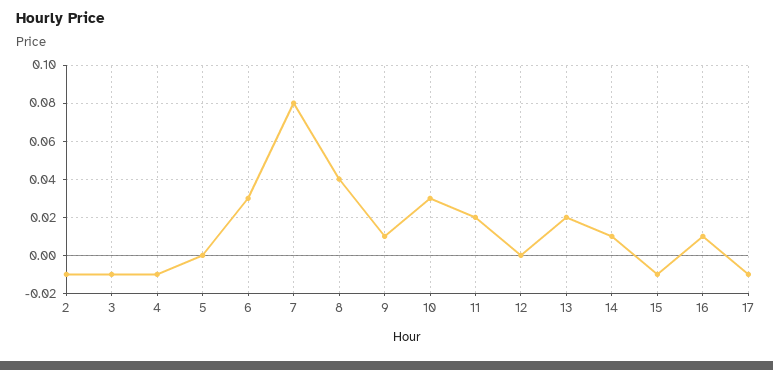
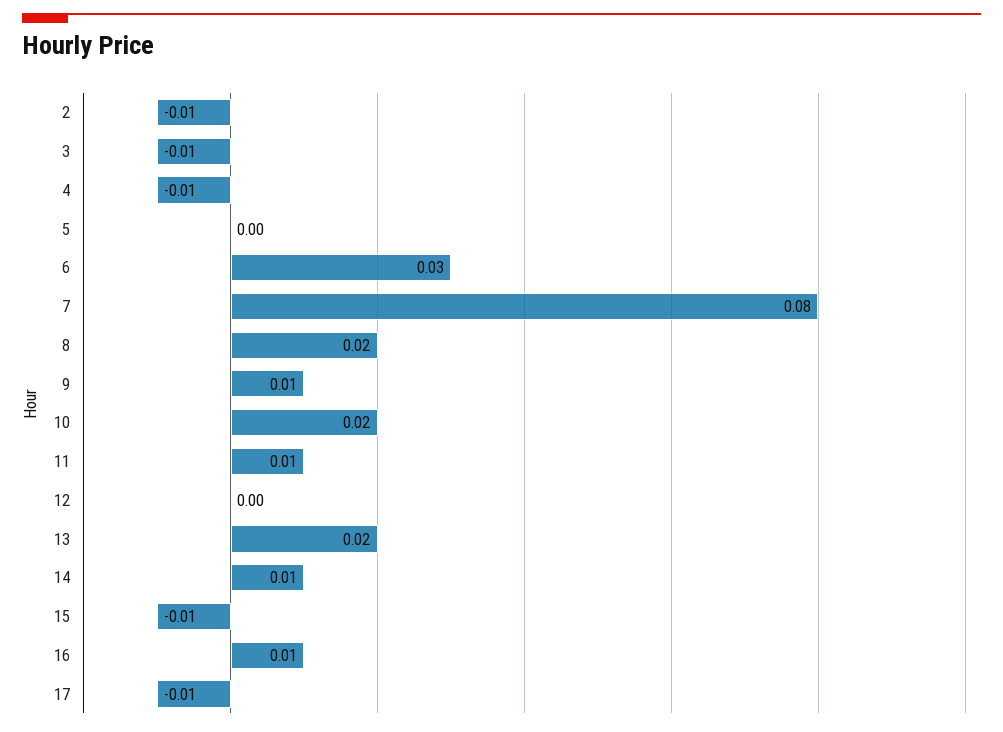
8: 0.04 -> 0.02
10: 0.03 -> 0.02
11: 0.02 -> 0.01

